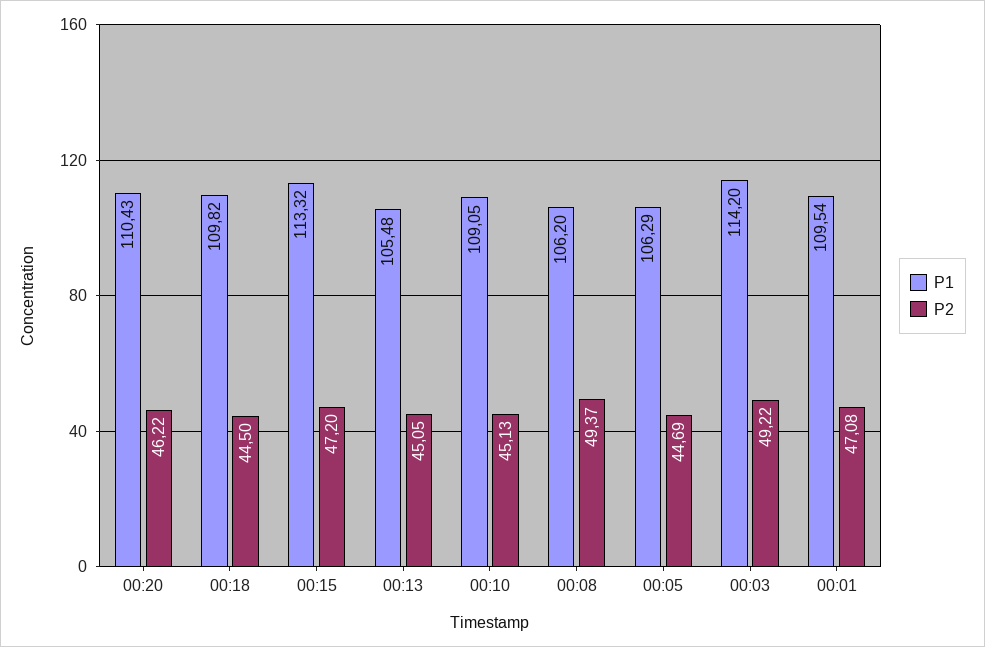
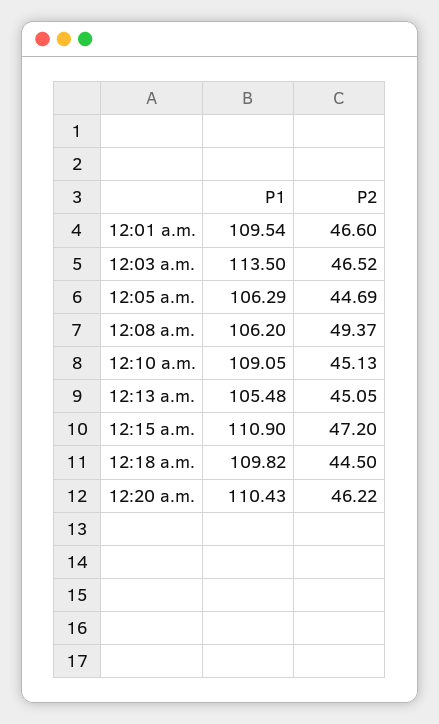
P1, 00:15: 113.32 -> 110.9
P1, 00:03: 114.2 -> 113.5
P2, 00:03: 49.22 -> 46.52
P2, 00:01: 47.08 -> 46.6

